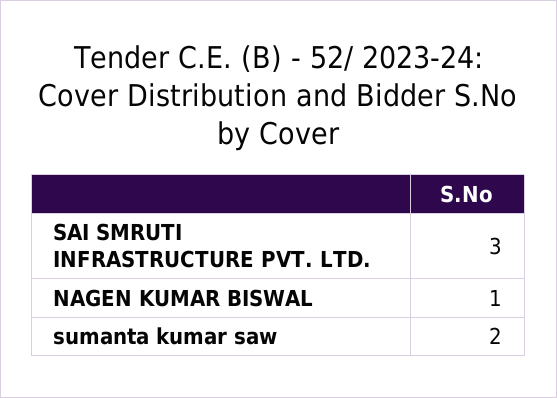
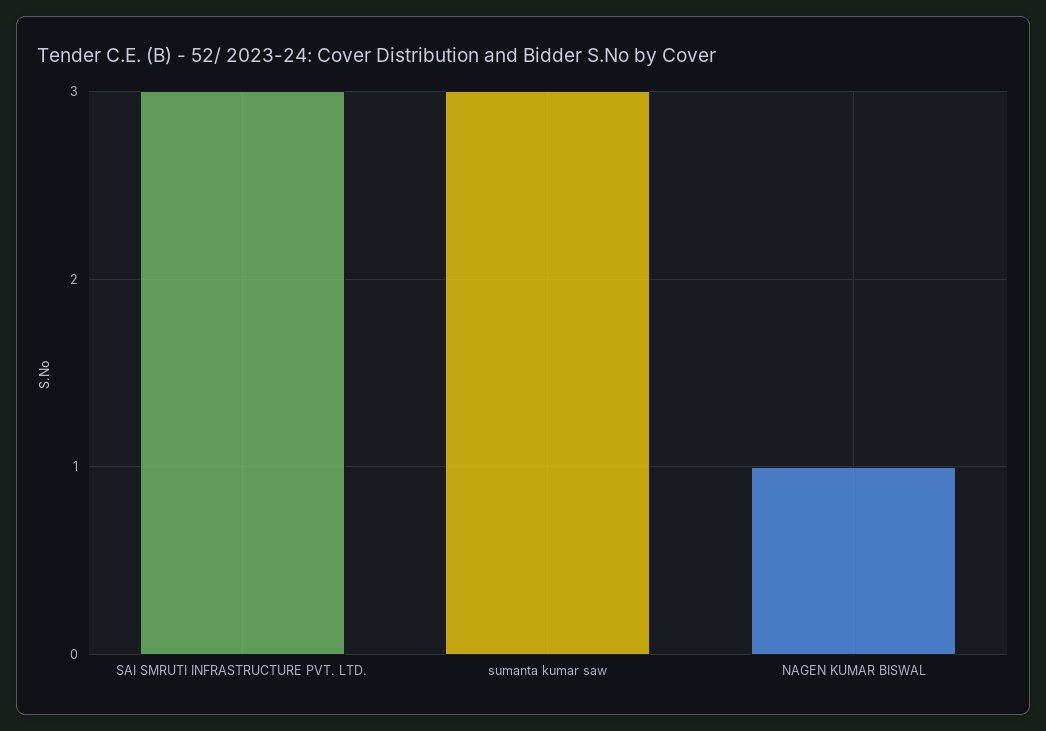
sumanta kumar saw: 2 -> 3

